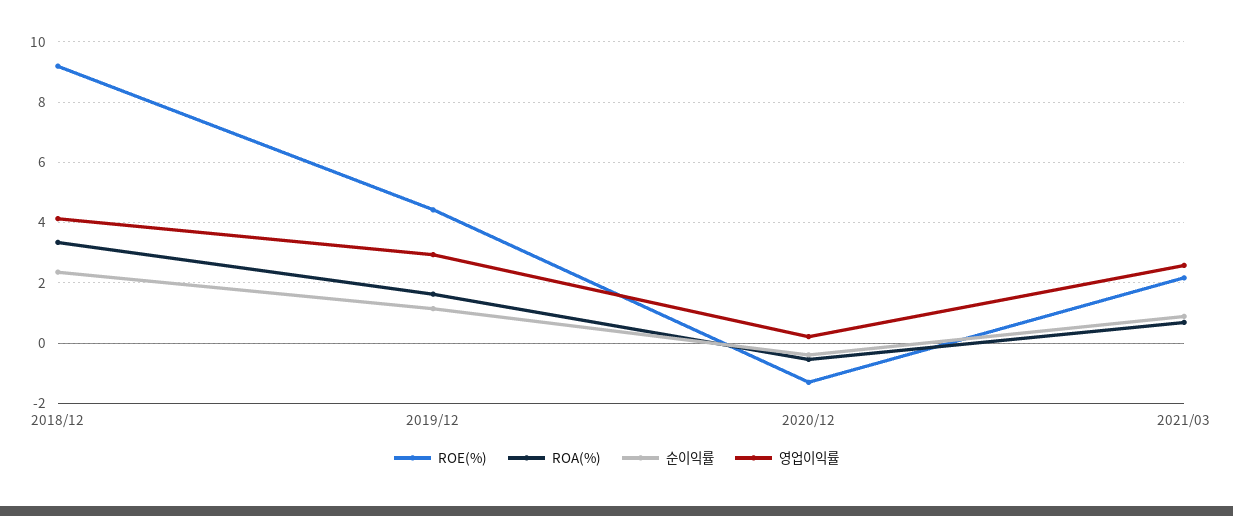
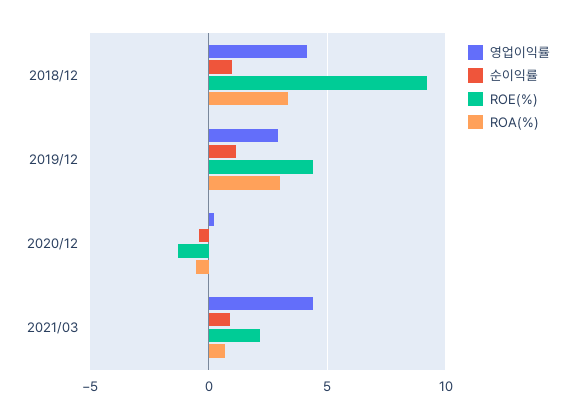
순이익률, 2018/12: 2.4 -> 1
ROA(%), 2019/12: 1.6 -> 3
영업이익률, 2021/03: 2.6 -> 4.5

